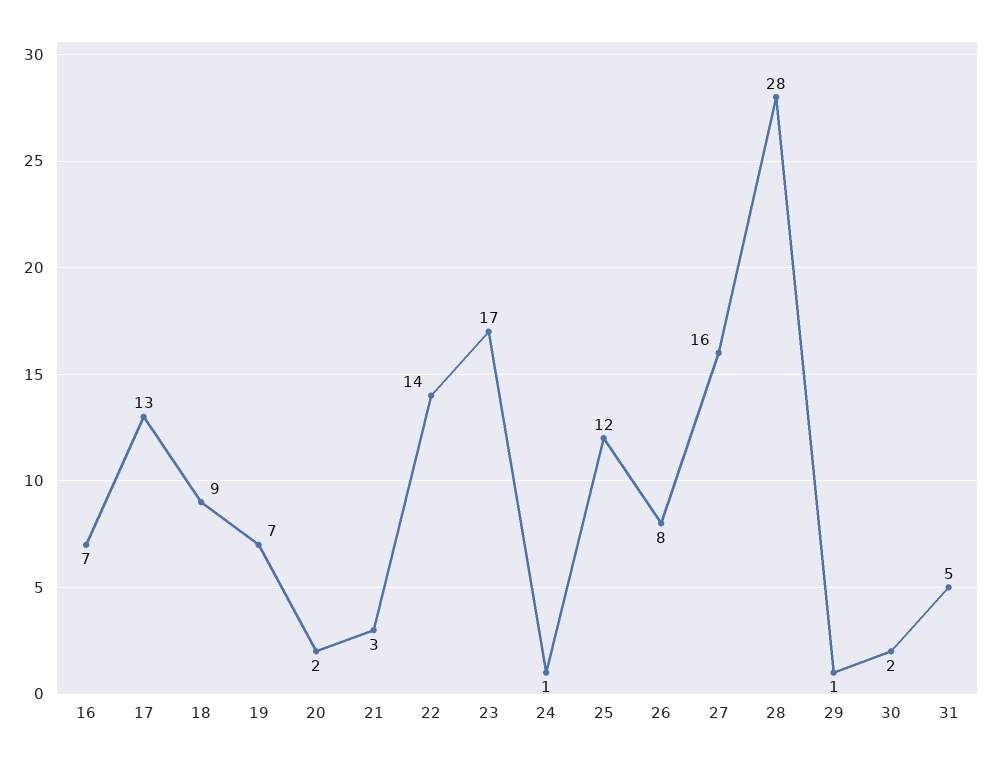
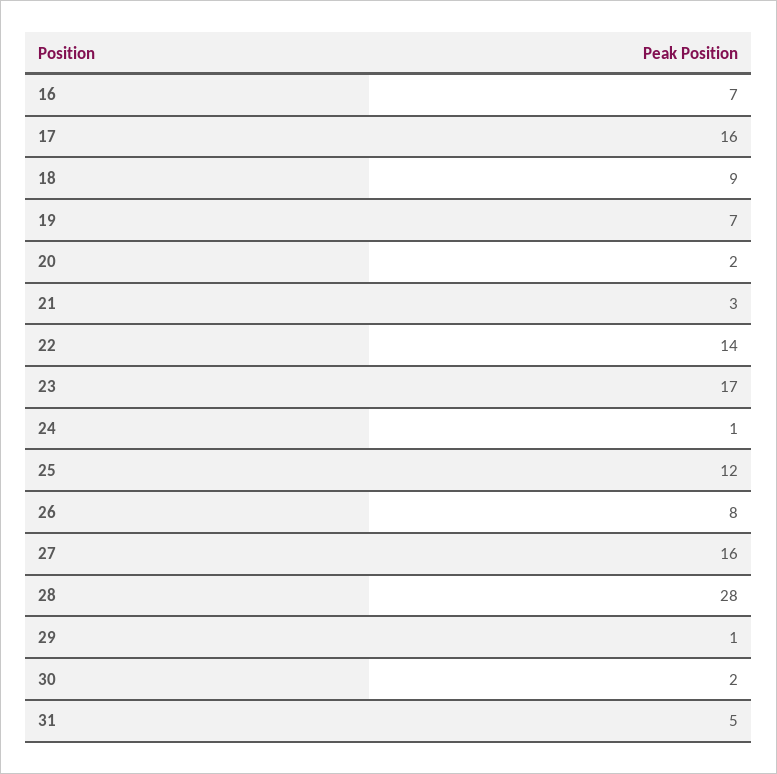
17: 13 -> 16

